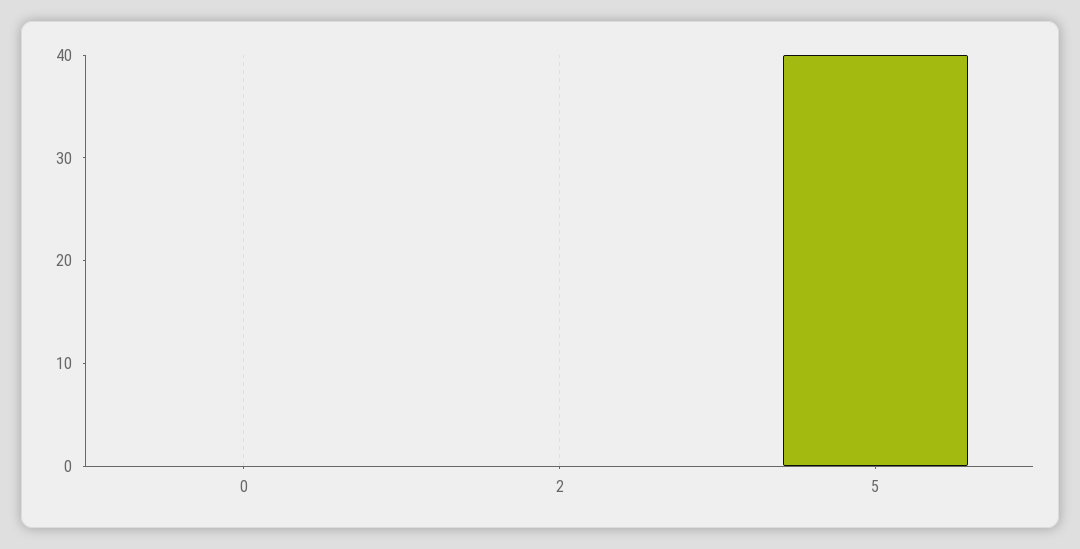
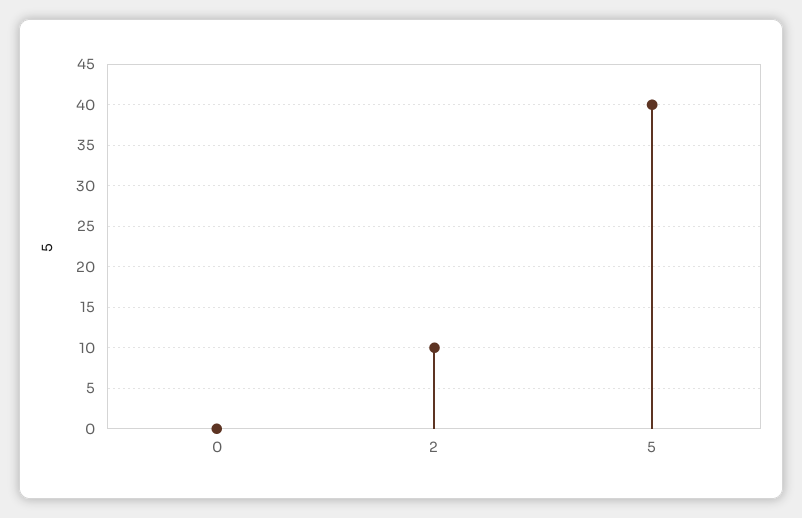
2: 0 -> 10

